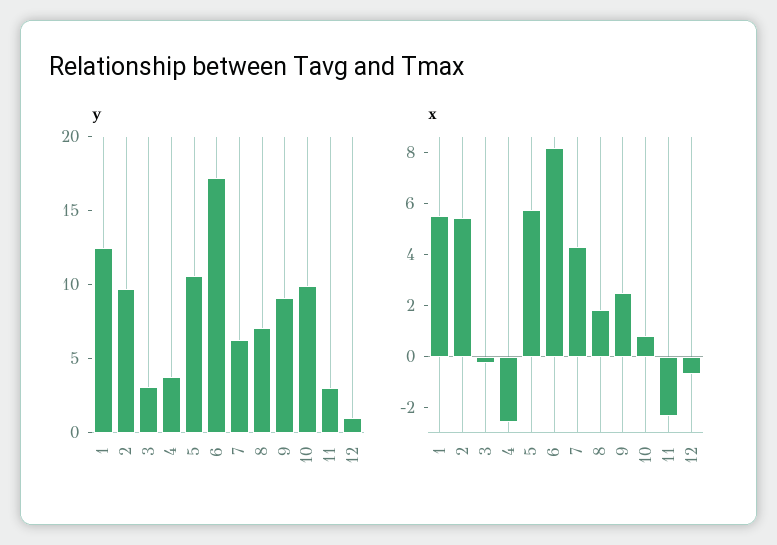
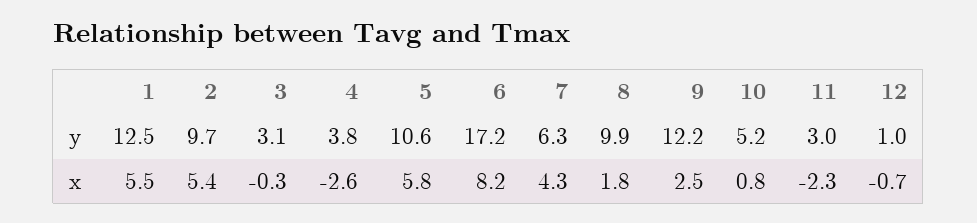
y, 8: 7 -> 9.9
y, 9: 9 -> 12.2
y, 10: 10 -> 5.2

